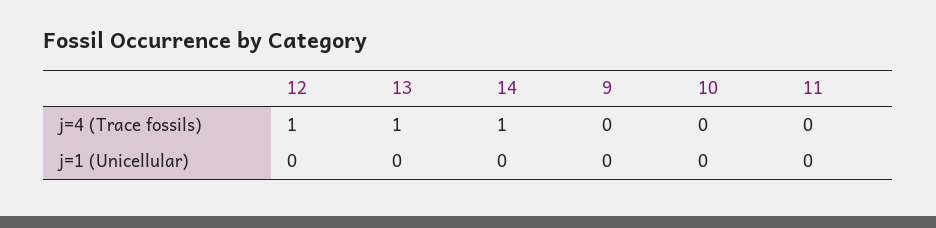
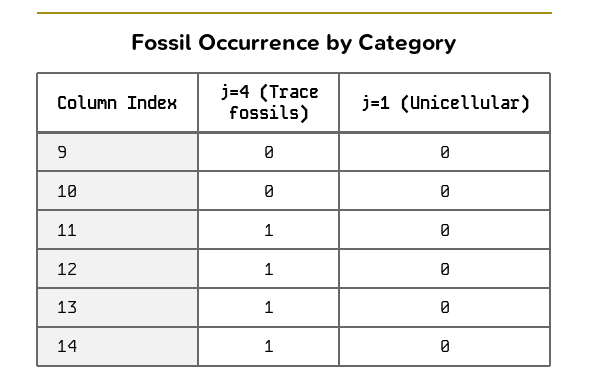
11, j=4 (Trace fossils): 0 -> 1

